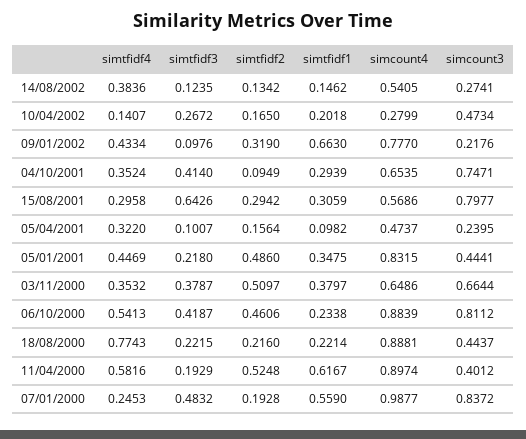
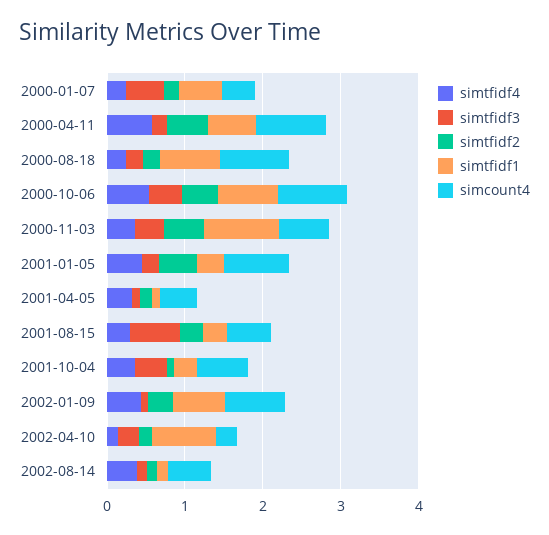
simcount3, 14/08/2002: 0.2741 -> none
simtfidf1, 10/04/2002: 0.2018 -> 0.8
simcount3, 10/04/2002: 0.4734 -> none
simcount3, 09/01/2002: 0.2176 -> none
simcount3, 04/10/2001: 0.7471 -> none
simcount3, 15/08/2001: 0.7977 -> none
simcount3, 05/04/2001: 0.2395 -> none
simcount3, 05/01/2001: 0.4441 -> none
simtfidf1, 03/11/2000: 0.3797 -> 1
simcount3, 03/11/2000: 0.6644 -> none
simtfidf1, 06/10/2000: 0.2338 -> 0.8
simcount3, 06/10/2000: 0.8112 -> none
simtfidf4, 18/08/2000: 0.7743 -> 0.2
simtfidf1, 18/08/2000: 0.2214 -> 0.8
simcount3, 18/08/2000: 0.4437 -> none
simcount3, 11/04/2000: 0.4012 -> none
simcount4, 07/01/2000: 0.9877 -> 0.4
simcount3, 07/01/2000: 0.8372 -> none

